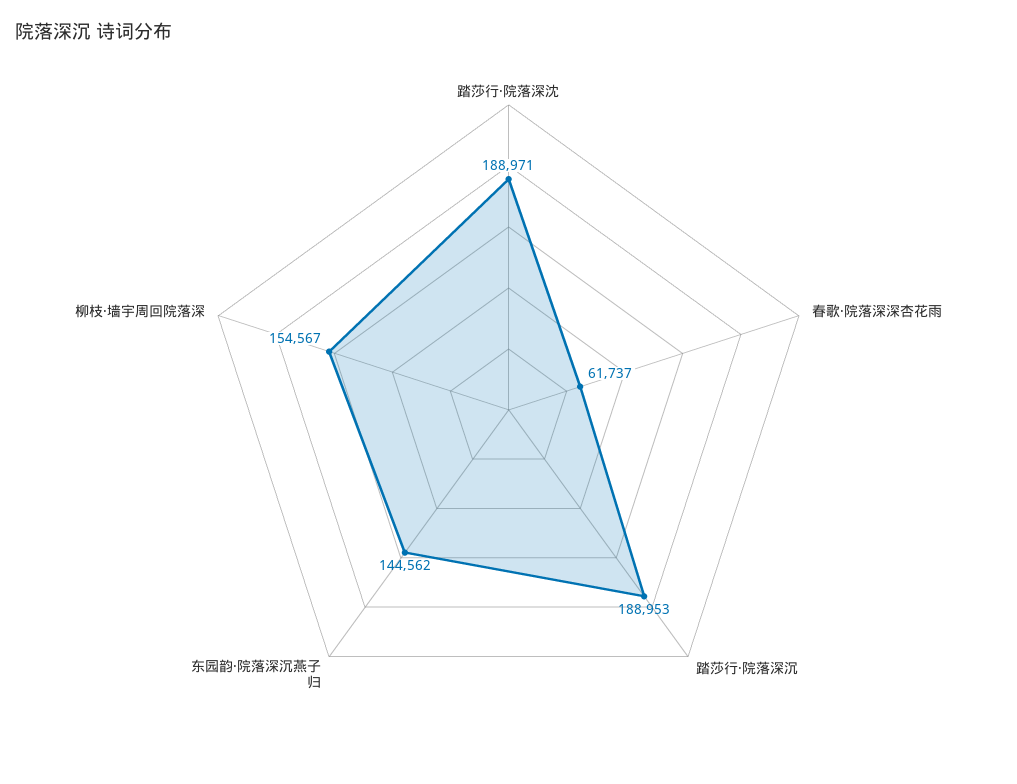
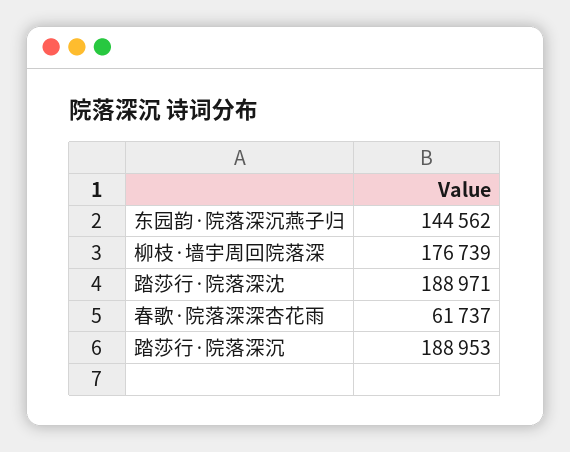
柳枝·墙宇周回院落深: 154567 -> 176739

